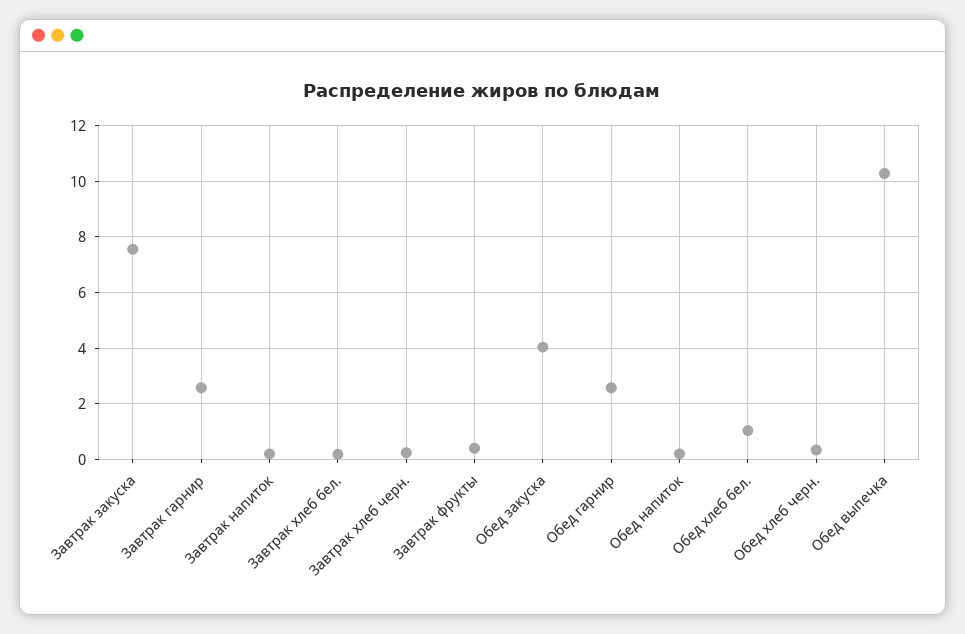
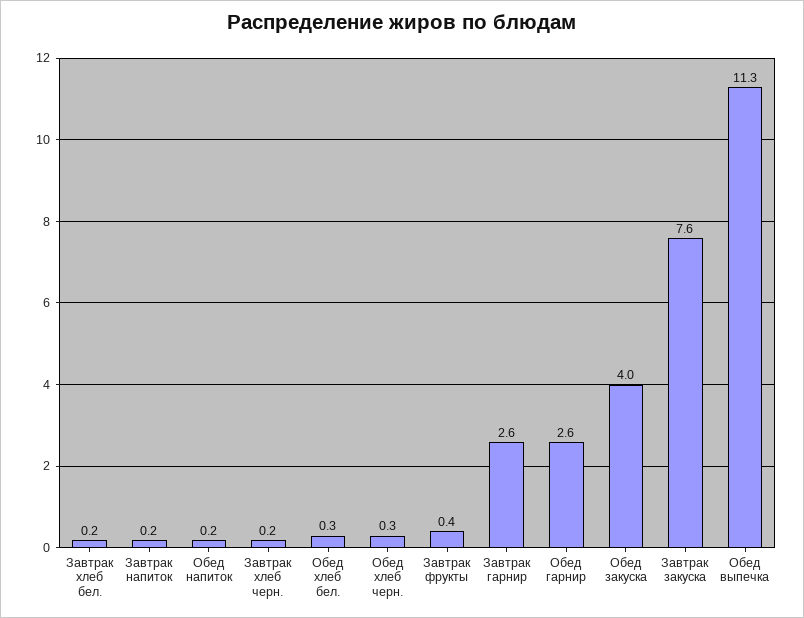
Обед хлеб бел.: 1 -> 0.3
Обед выпечка: 10.25 -> 11.3

